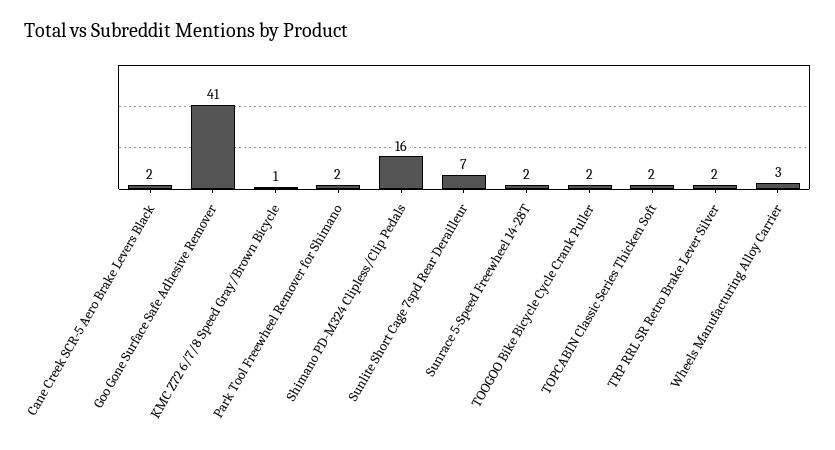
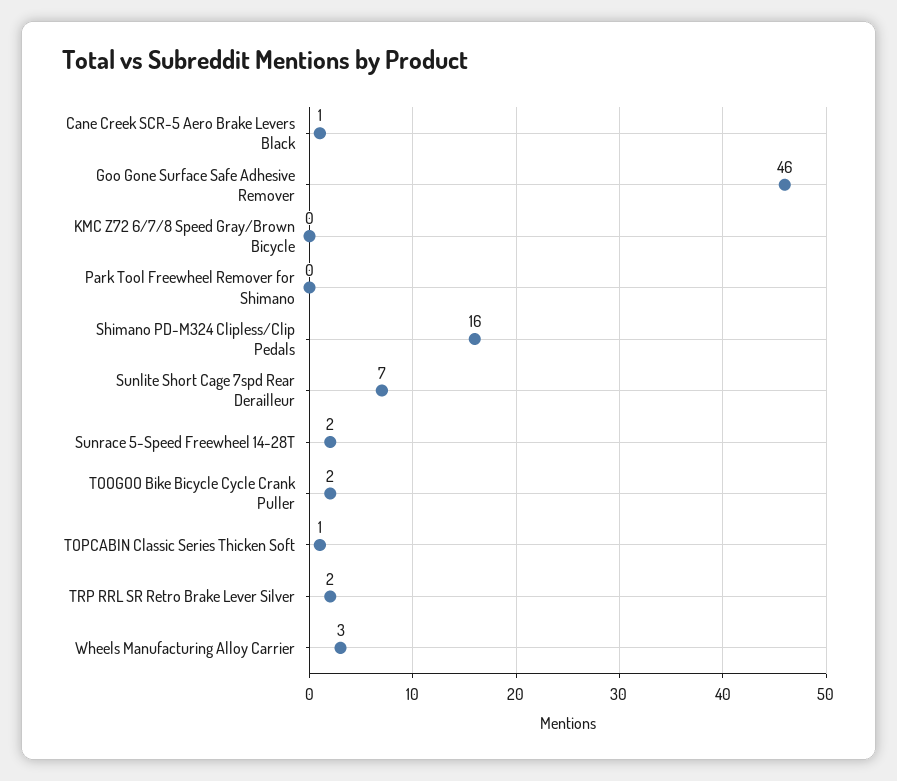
Cane Creek SCR-5 Aero Brake Levers Black: 2 -> 1
Goo Gone Surface Safe Adhesive Remover: 41 -> 46
KMC Z72 6/7/8 Speed Gray/Brown Bicycle: 1 -> 0
Park Tool Freewheel Remover for Shimano: 2 -> 0
TOPCABIN Classic Series Thicken Soft: 2 -> 1

